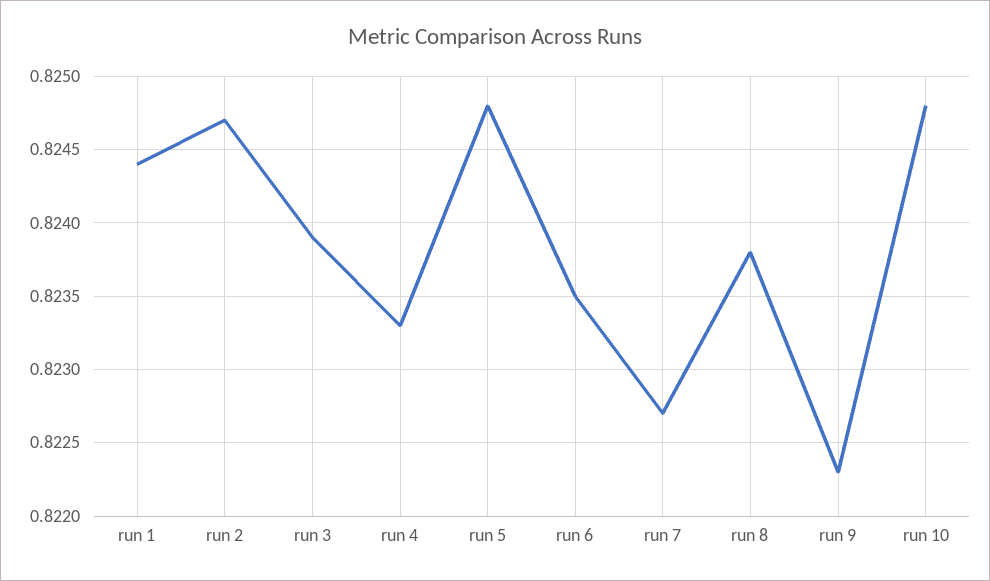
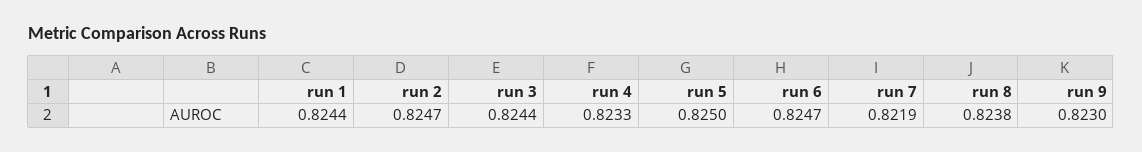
run 3: 0.8239 -> 0.8244
run 5: 0.8248 -> 0.825
run 6: 0.8235 -> 0.8247
run 7: 0.8227 -> 0.8219
run 9: 0.8223 -> 0.823
run 10: 0.8248 -> none

